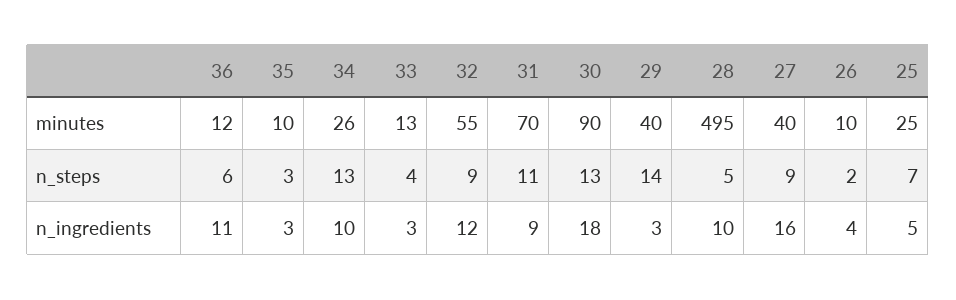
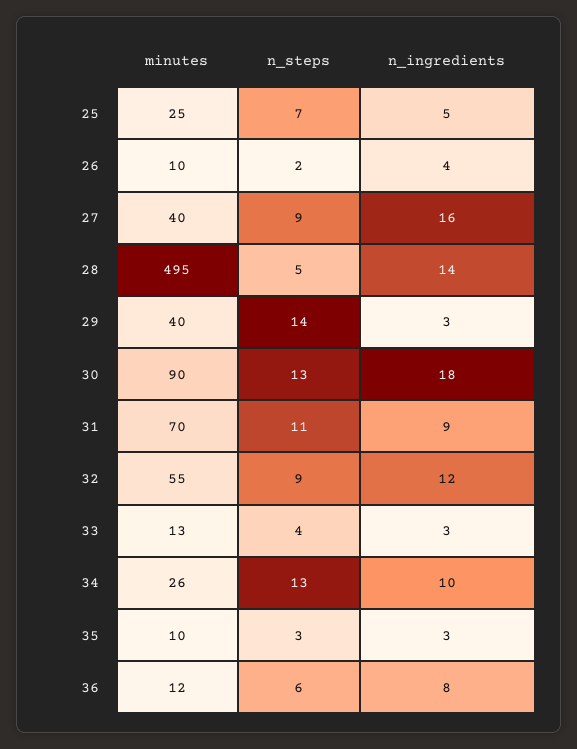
36, n_ingredients: 11 -> 8
28, n_ingredients: 10 -> 14

